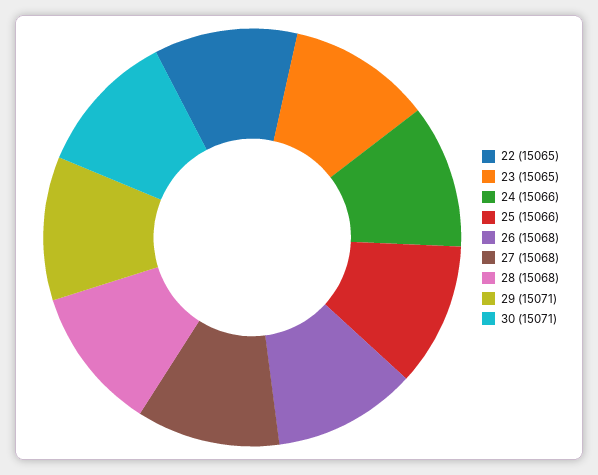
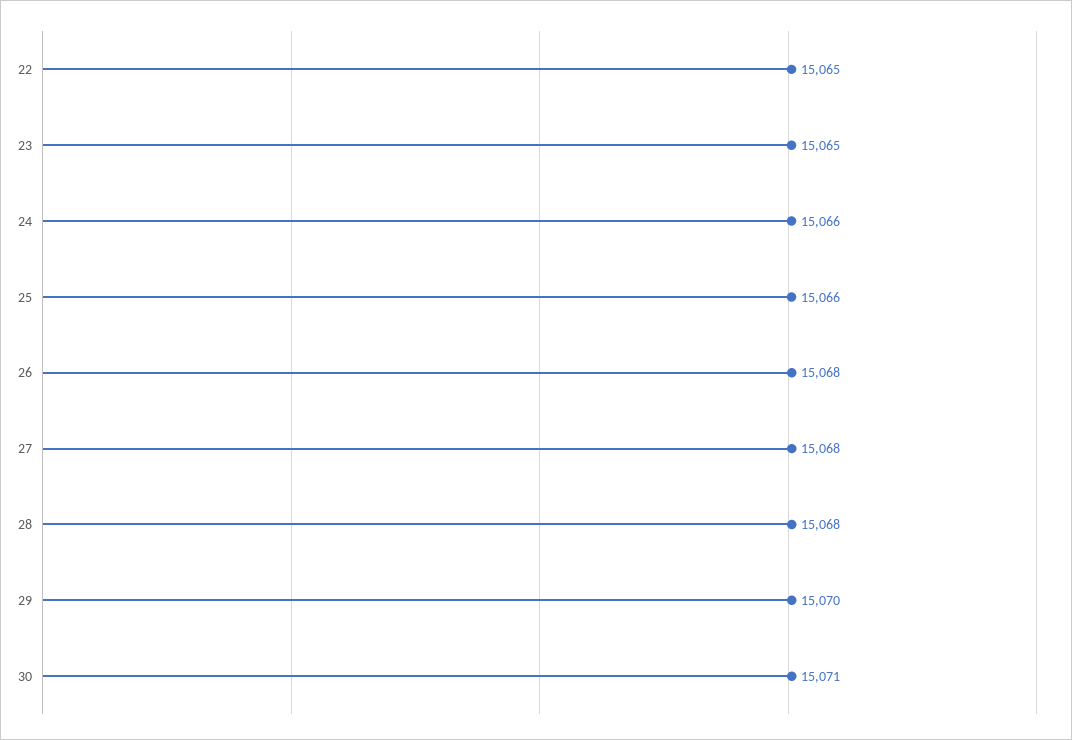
29: 15071 -> 15070

